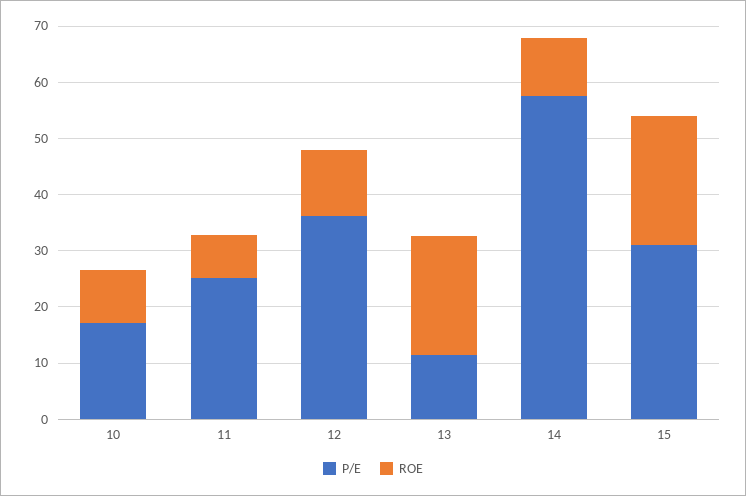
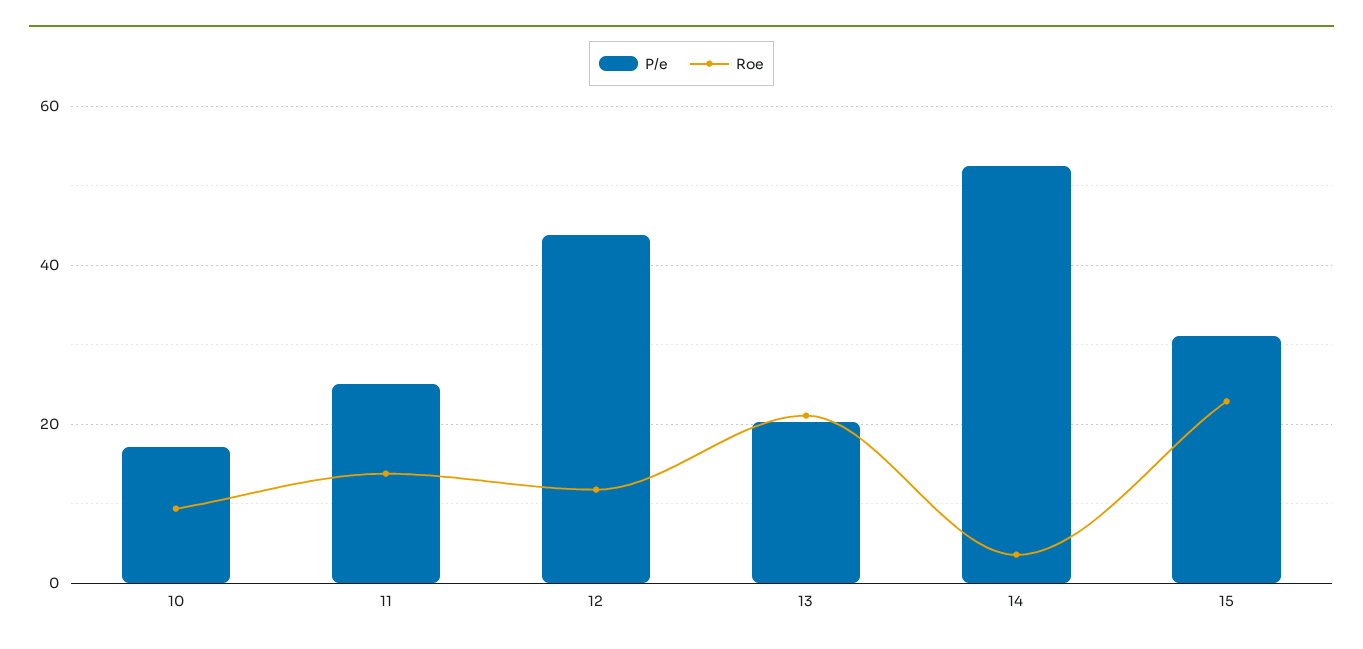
ROE, 11: 8 -> 14
P/E, 12: 36 -> 44
P/E, 13: 12 -> 20
P/E, 14: 58 -> 52
ROE, 14: 10 -> 4

